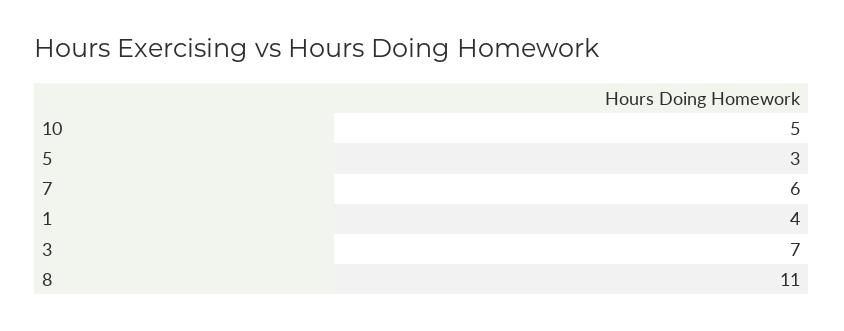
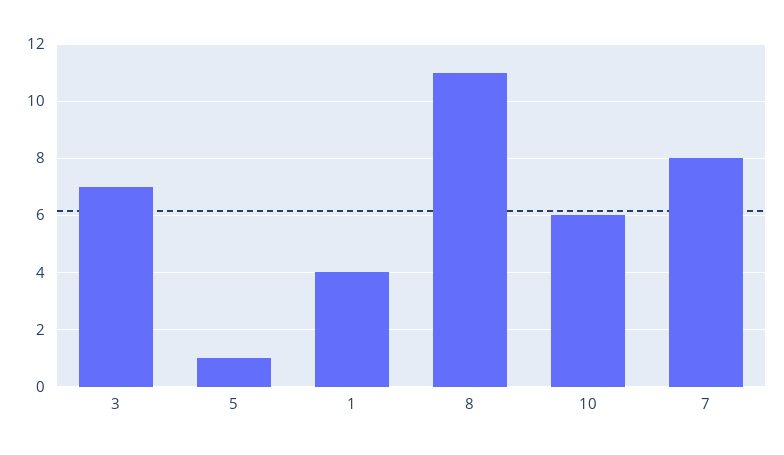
10: 5 -> 6
5: 3 -> 1
7: 6 -> 8

